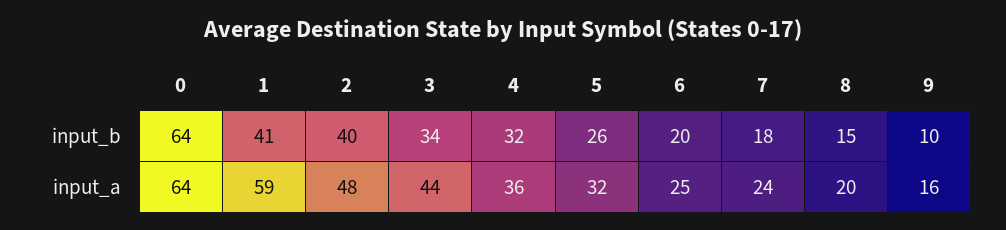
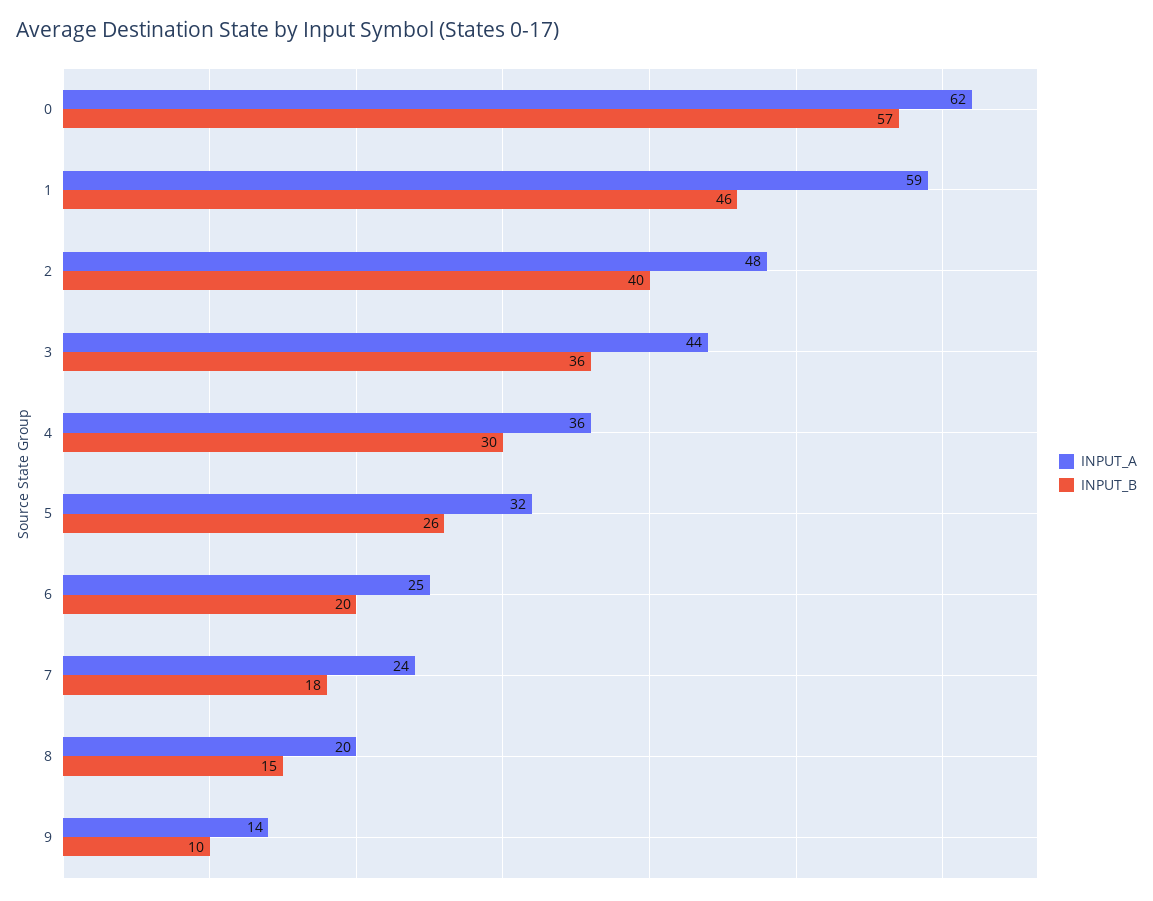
input_b, 0: 64 -> 57
input_b, 1: 41 -> 46
input_b, 3: 34 -> 36
input_b, 4: 32 -> 30
input_a, 0: 64 -> 62
input_a, 9: 16 -> 14

